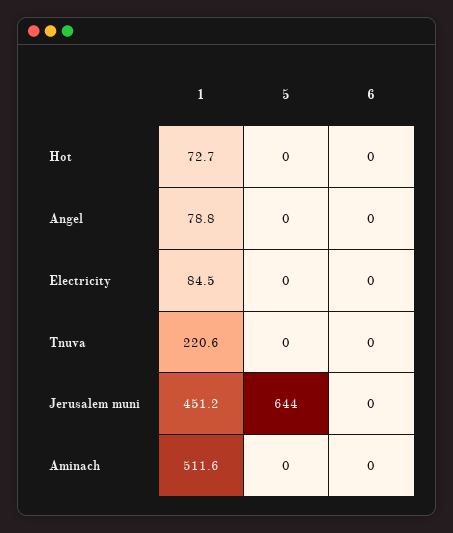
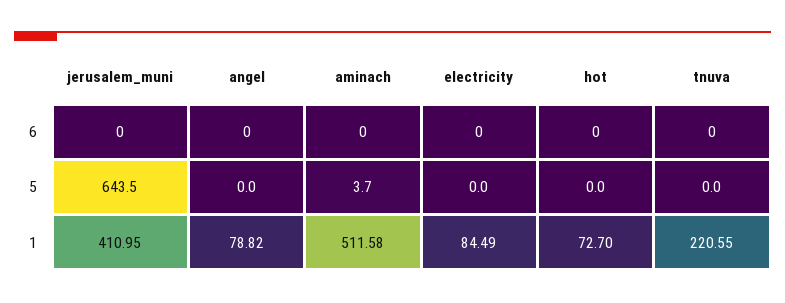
1, Jerusalem muni: 451.2 -> 410.95
5, Aminach: 0 -> 3.7

